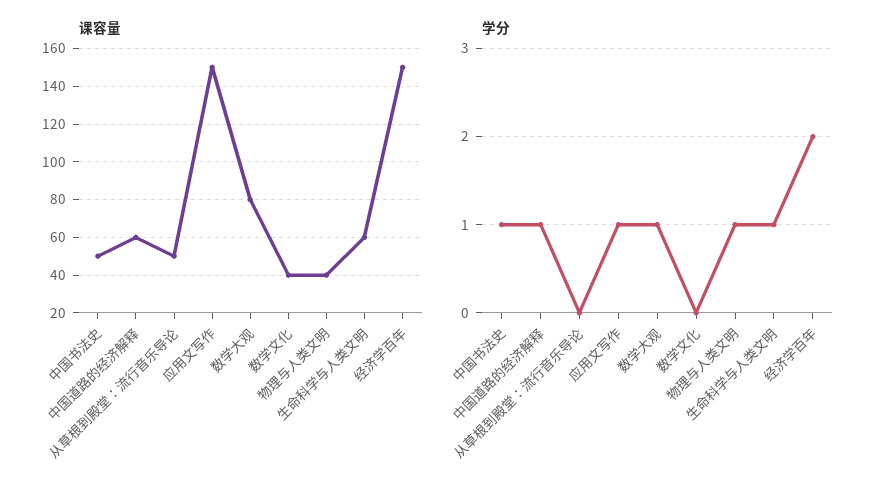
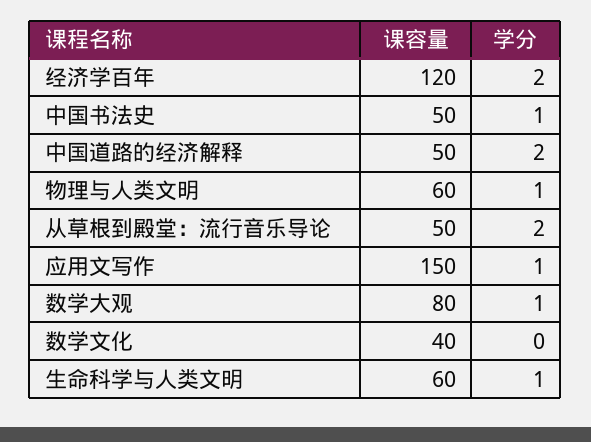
课容量, 中国道路的经济解释: 60 -> 50
课容量, 物理与人类文明: 40 -> 60
课容量, 经济学百年: 150 -> 120
学分, 中国道路的经济解释: 1 -> 2
学分, 从草根到殿堂：流行音乐导论: 0 -> 2

